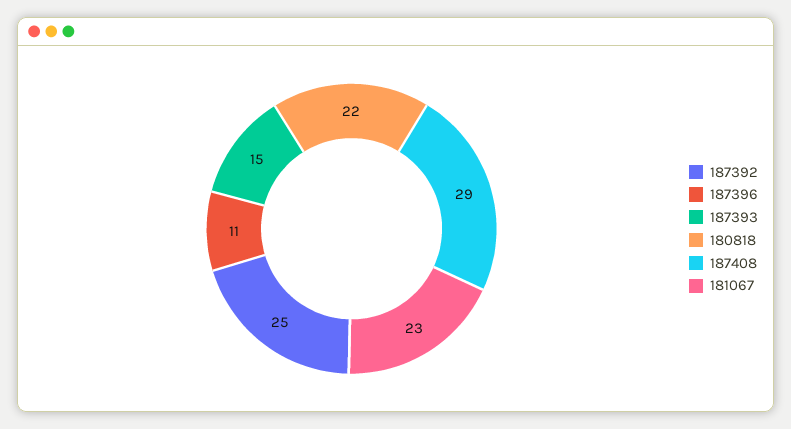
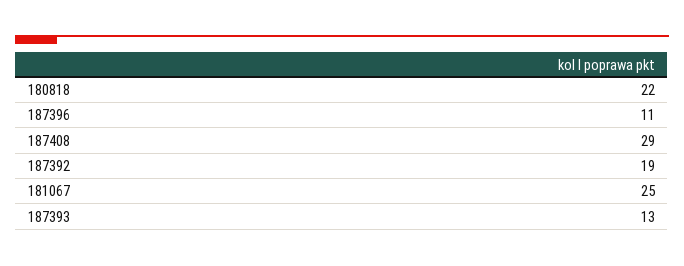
187392: 25 -> 19
187393: 15 -> 13
181067: 23 -> 25

